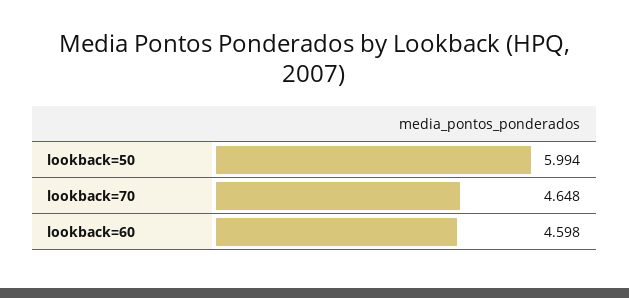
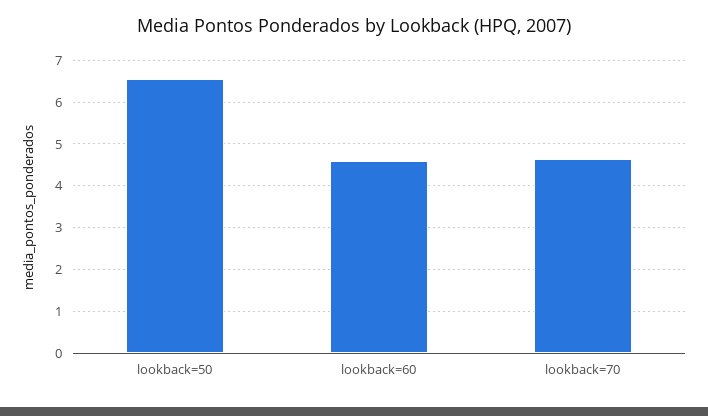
lookback=50: 5.994 -> 6.6

